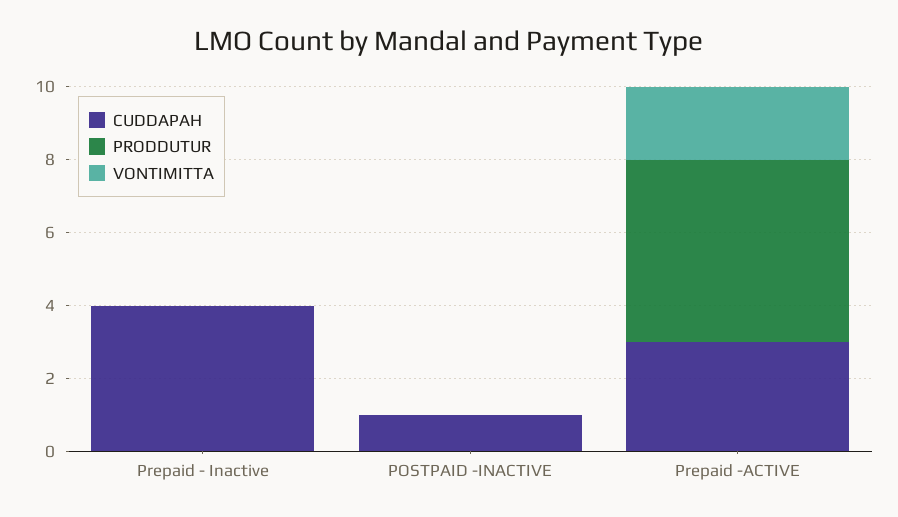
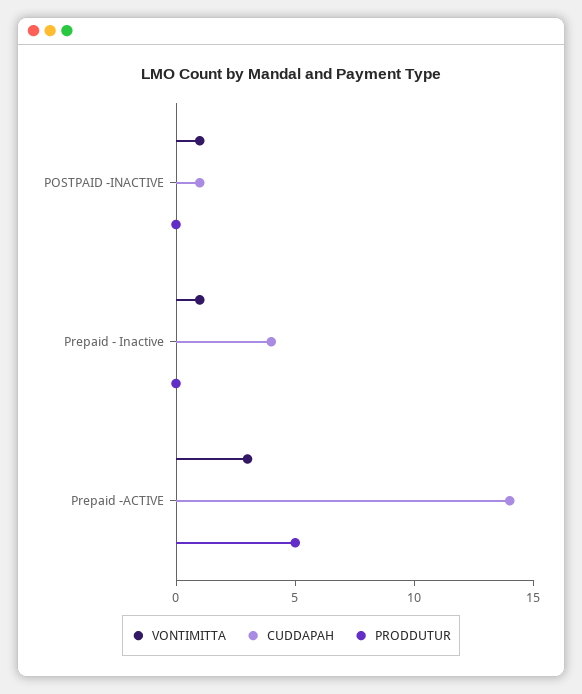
VONTIMITTA, Prepaid - Inactive: 0 -> 1
VONTIMITTA, POSTPAID -INACTIVE: 0 -> 1
CUDDAPAH, Prepaid -ACTIVE: 3 -> 14
VONTIMITTA, Prepaid -ACTIVE: 2 -> 3

